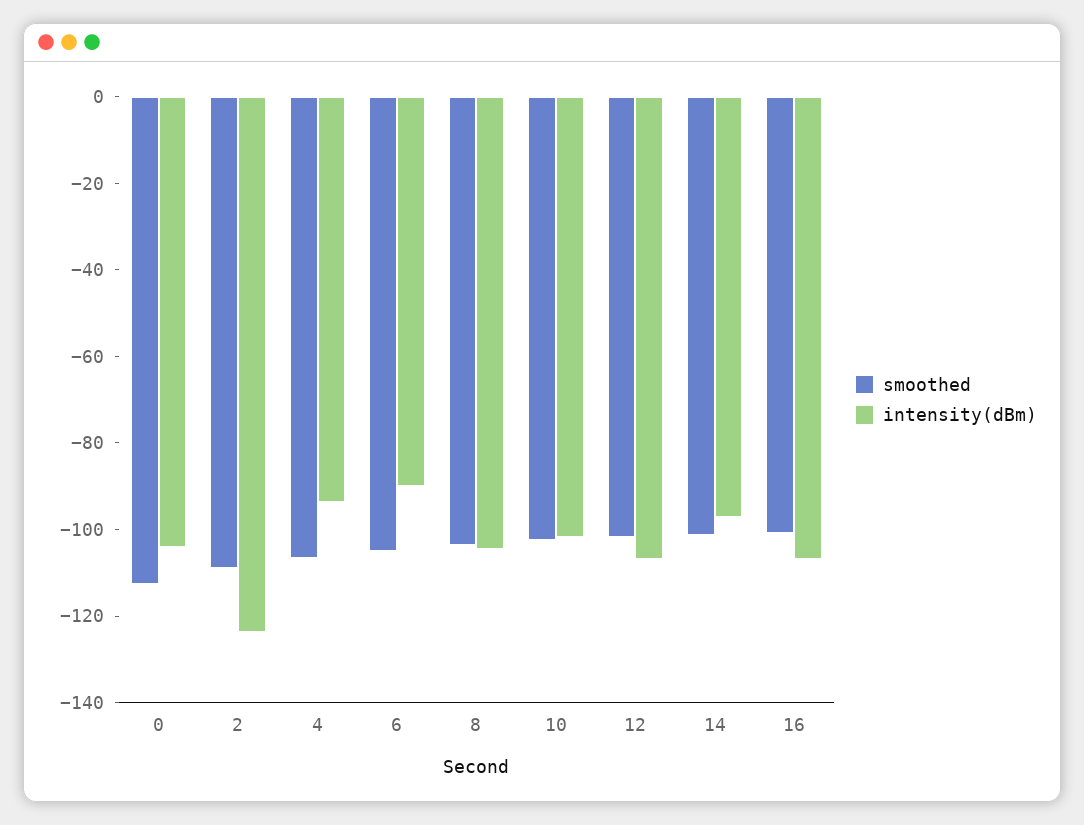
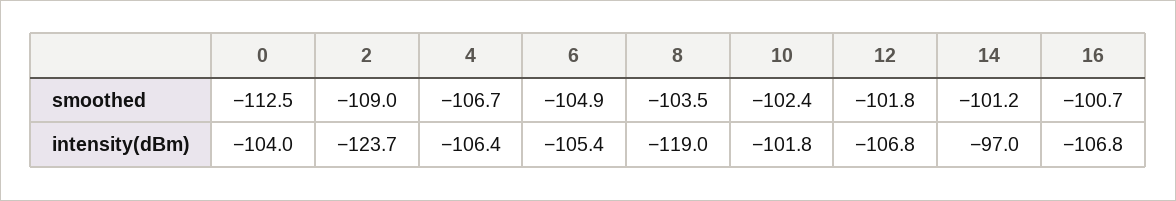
intensity(dBm), 4: -95 -> -106.4
intensity(dBm), 6: -90 -> -105.4
intensity(dBm), 8: -105 -> -119

